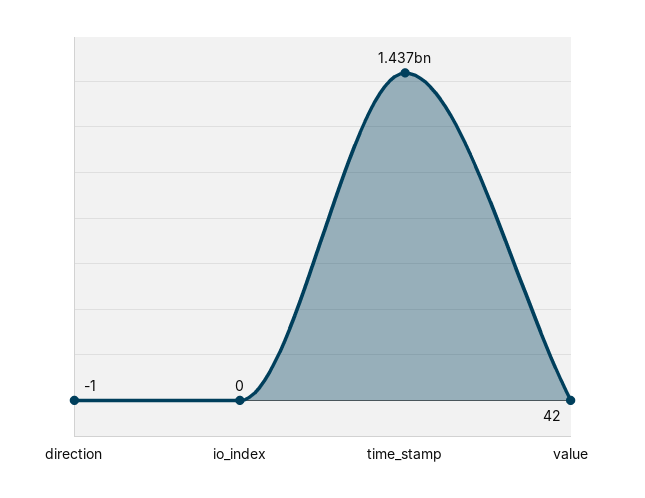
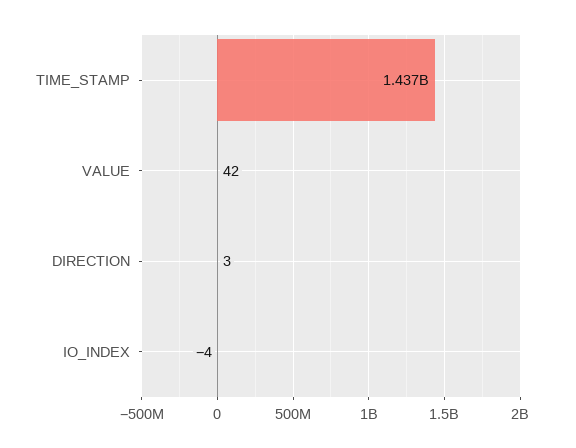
direction: -1 -> 3
io_index: 0 -> -4

